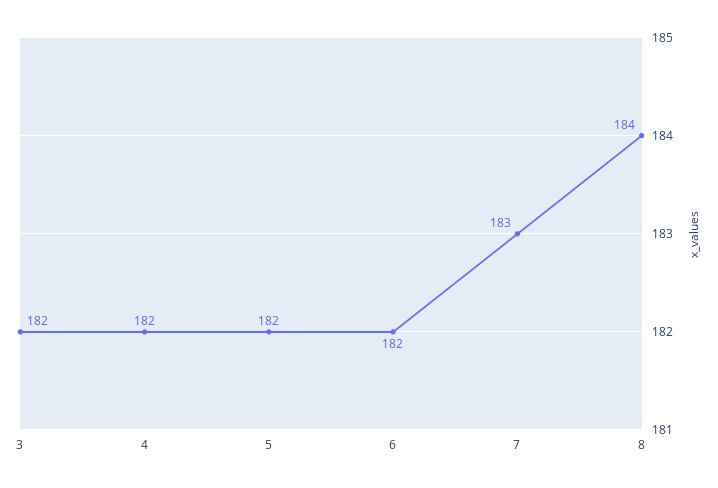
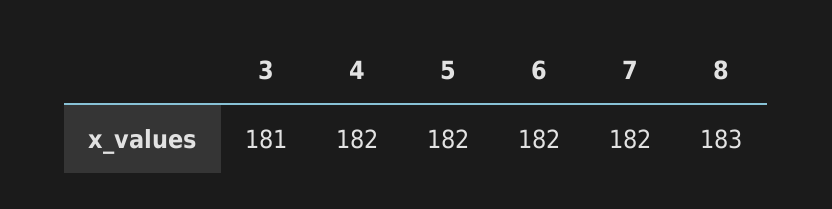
3: 182 -> 181
7: 183 -> 182
8: 184 -> 183

